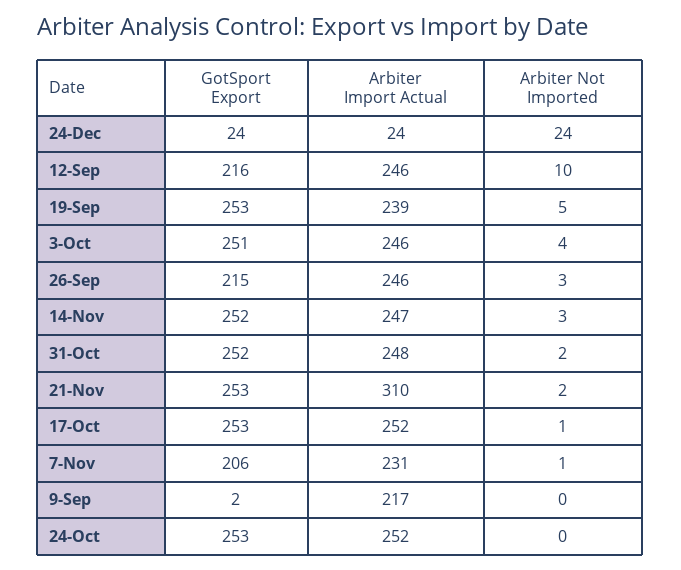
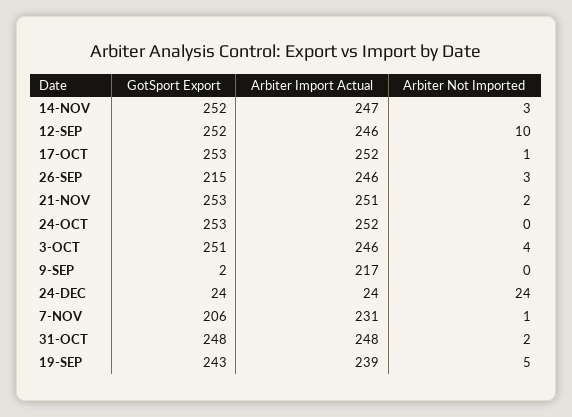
GotSport Export, 12-Sep: 216 -> 252
GotSport Export, 19-Sep: 253 -> 243
GotSport Export, 31-Oct: 252 -> 248
Arbiter Import Actual, 21-Nov: 310 -> 251

